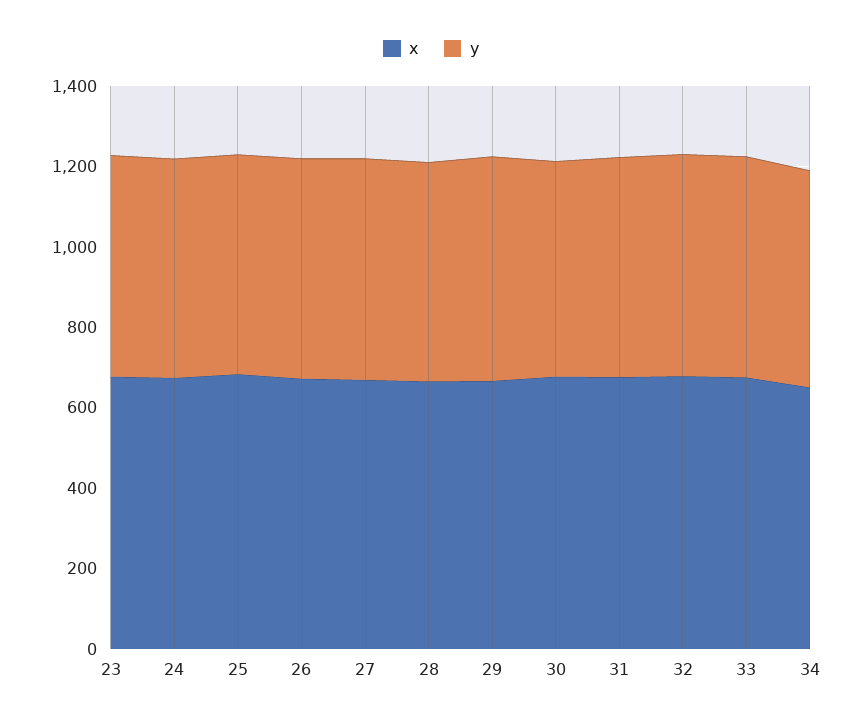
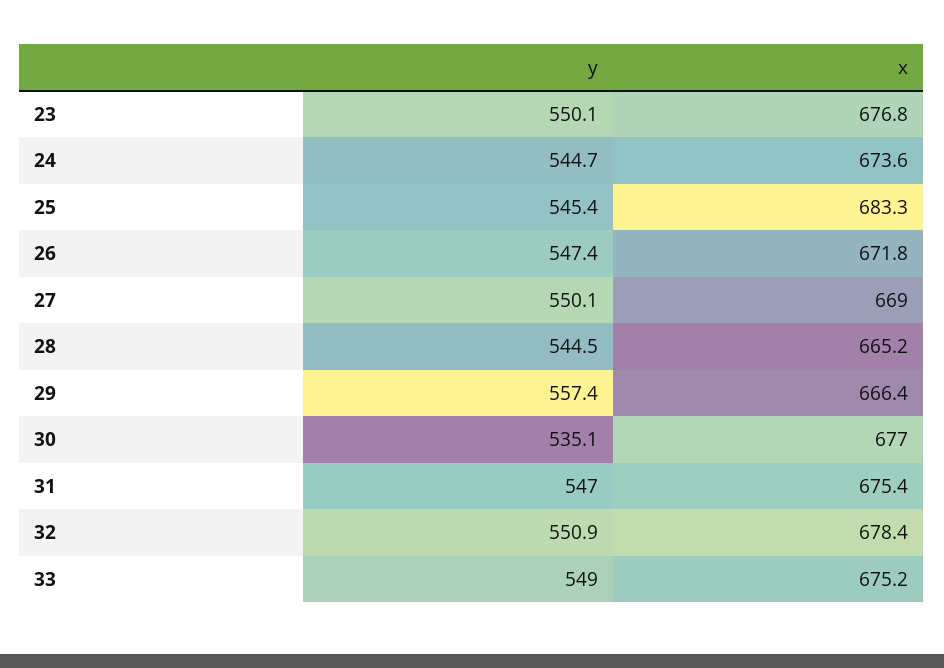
x, 34: 650 -> none
y, 34: 550 -> none

